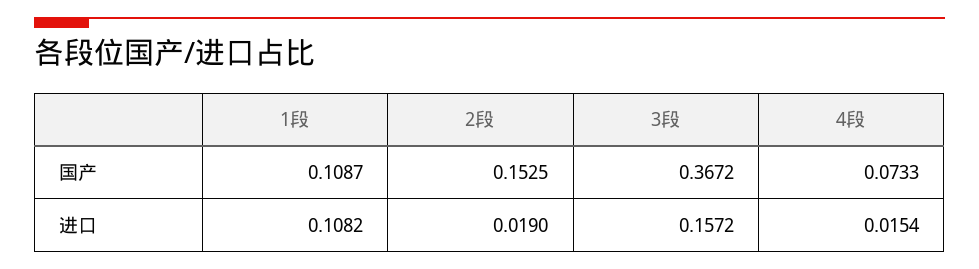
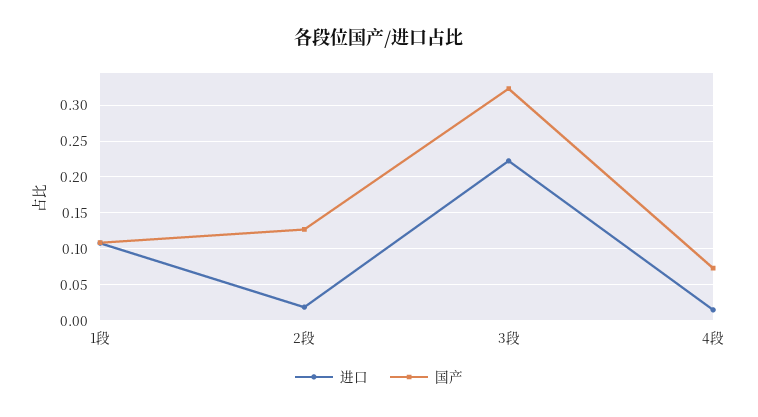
国产, 2段: 0.1525 -> 0.13
国产, 3段: 0.3672 -> 0.32
进口, 3段: 0.1572 -> 0.22

